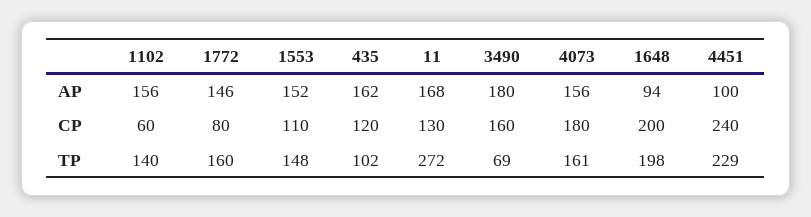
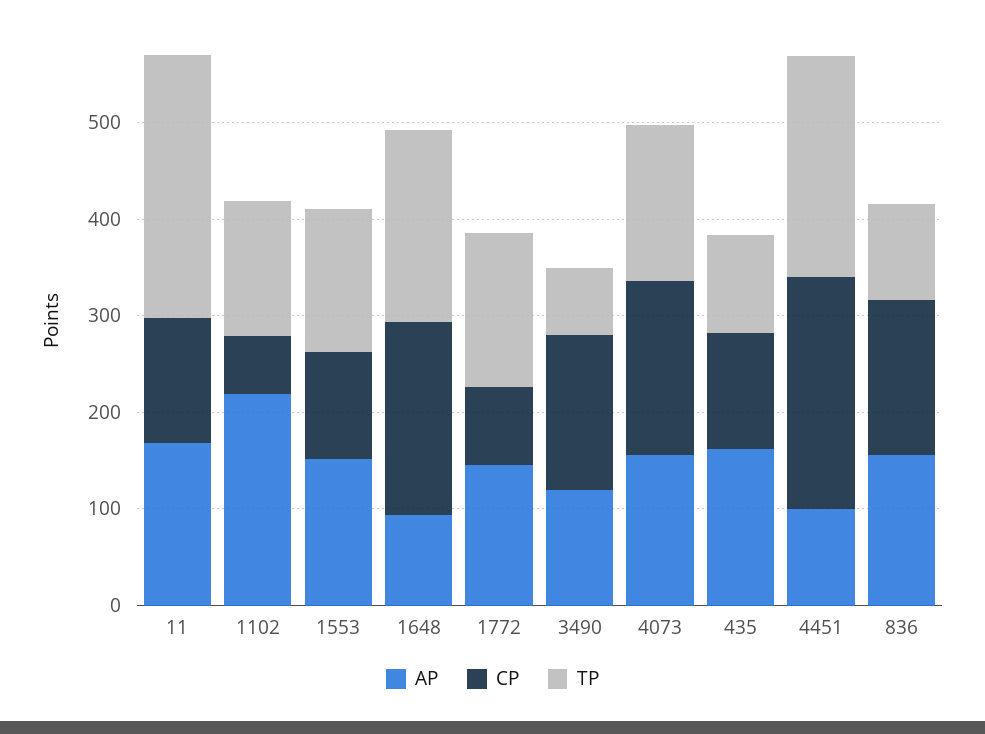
AP, 1102: 156 -> 220
AP, 3490: 180 -> 120
AP, 836: none -> 160
CP, 836: none -> 160
TP, 836: none -> 100

